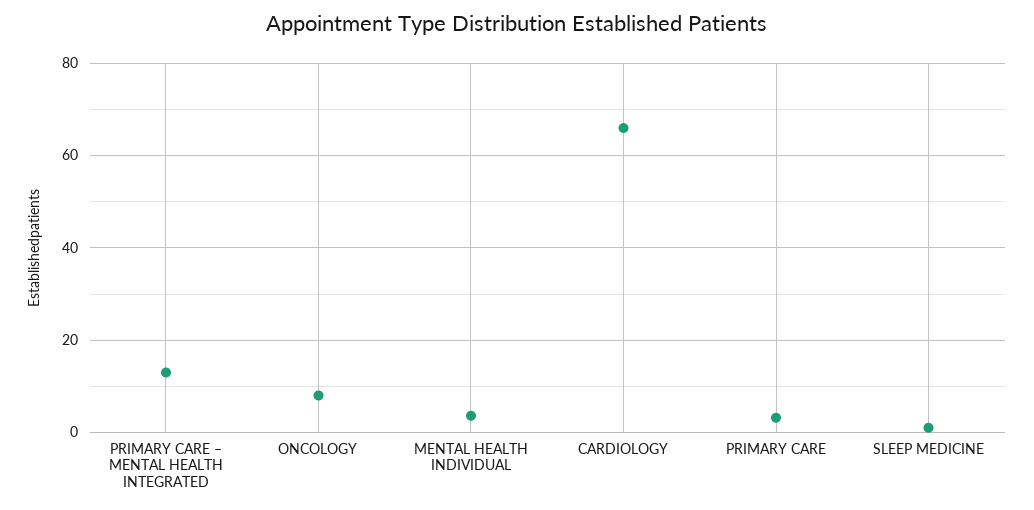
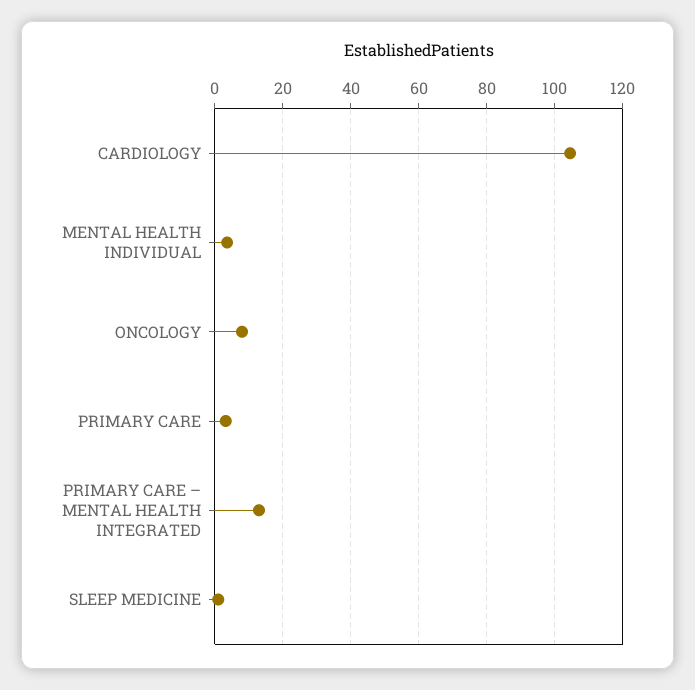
CARDIOLOGY: 66 -> 104

